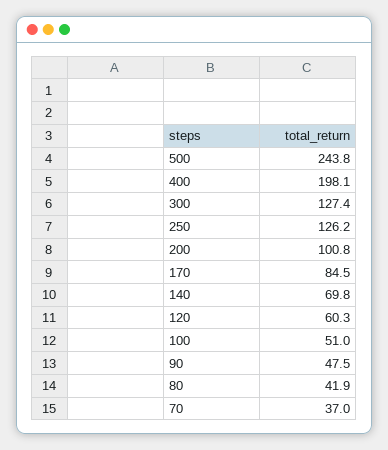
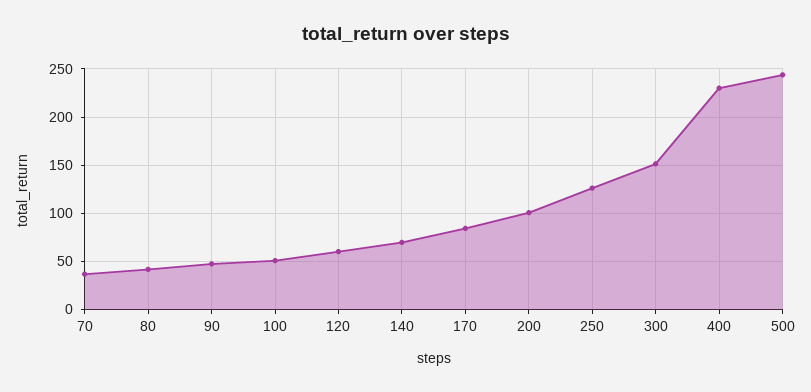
400: 198.1 -> 230
300: 127.4 -> 150

